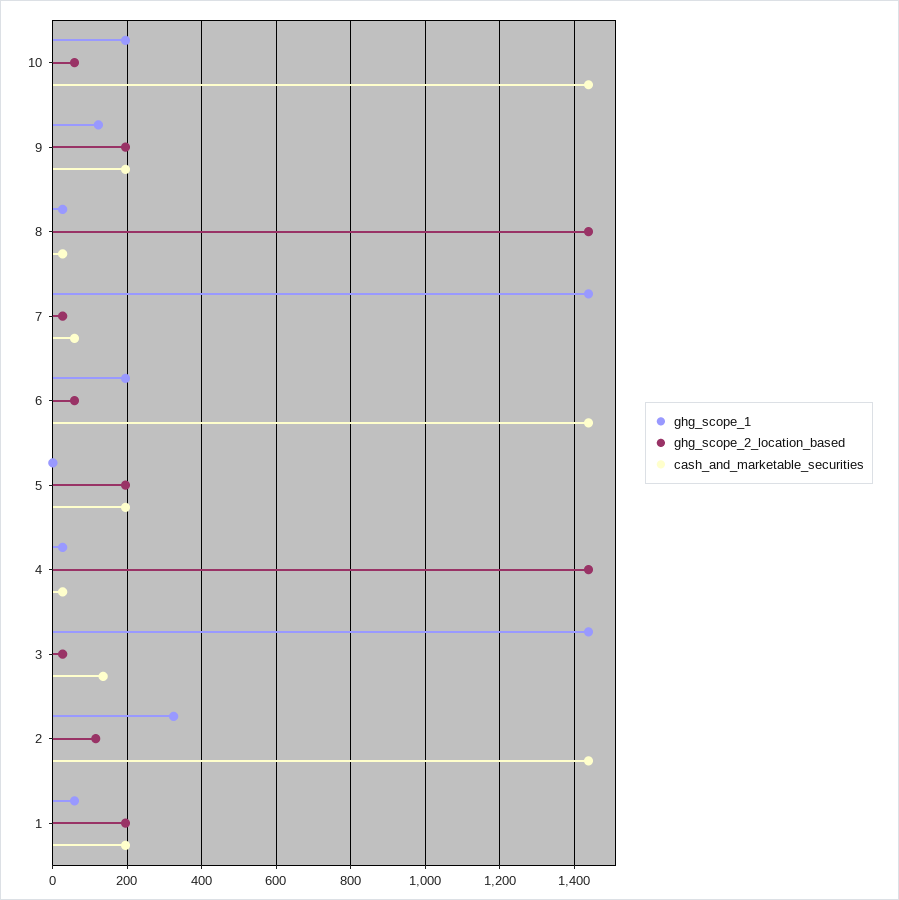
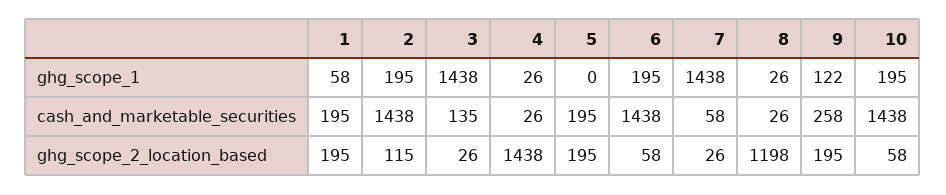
cash_and_marketable_securities, 9: 200 -> 258
ghg_scope_2_location_based, 8: 1440 -> 1198
ghg_scope_1, 2: 320 -> 195

